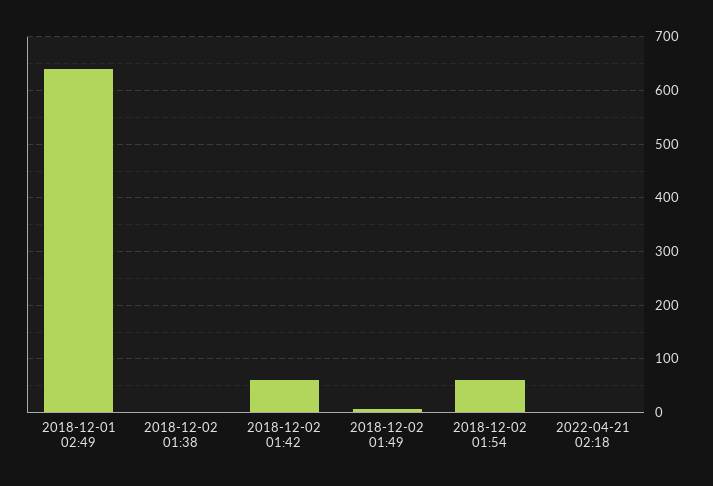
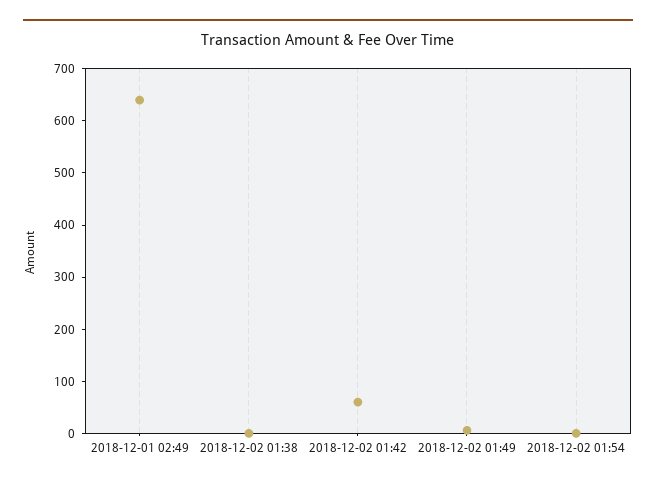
2018-12-02 01:54: 60 -> 0
2022-04-21 02:18: 0 -> none

